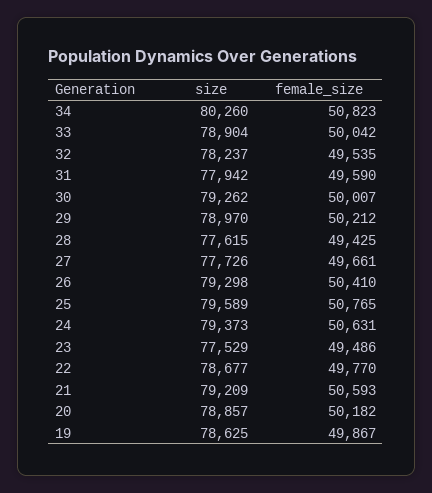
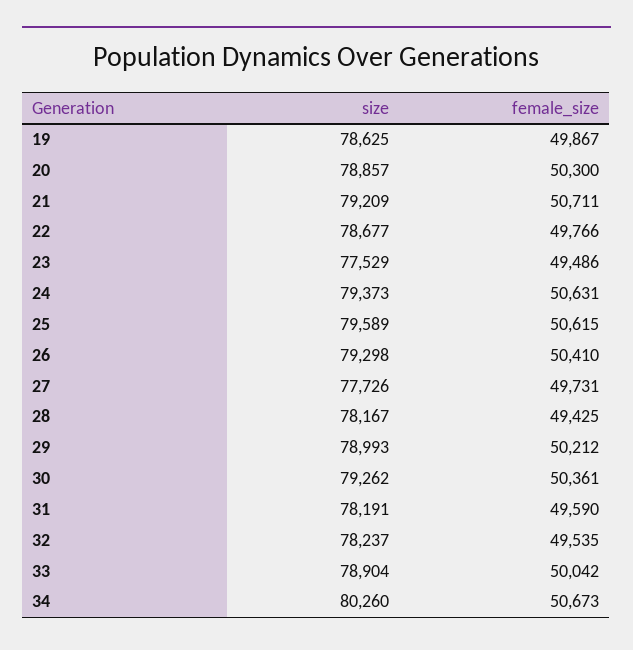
female_size, 34: 50823 -> 50673
size, 31: 77942 -> 78191
female_size, 30: 50007 -> 50361
size, 29: 78970 -> 78993
size, 28: 77615 -> 78167
female_size, 27: 49661 -> 49731
female_size, 25: 50765 -> 50615
female_size, 22: 49770 -> 49766
female_size, 21: 50593 -> 50711
female_size, 20: 50182 -> 50300

